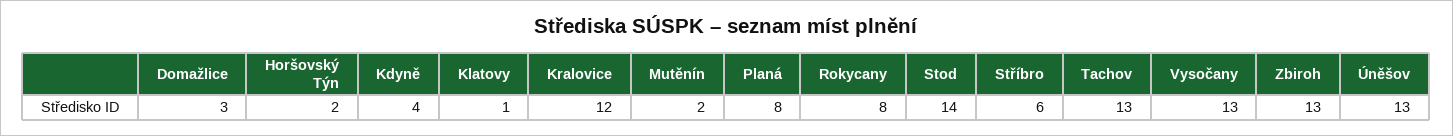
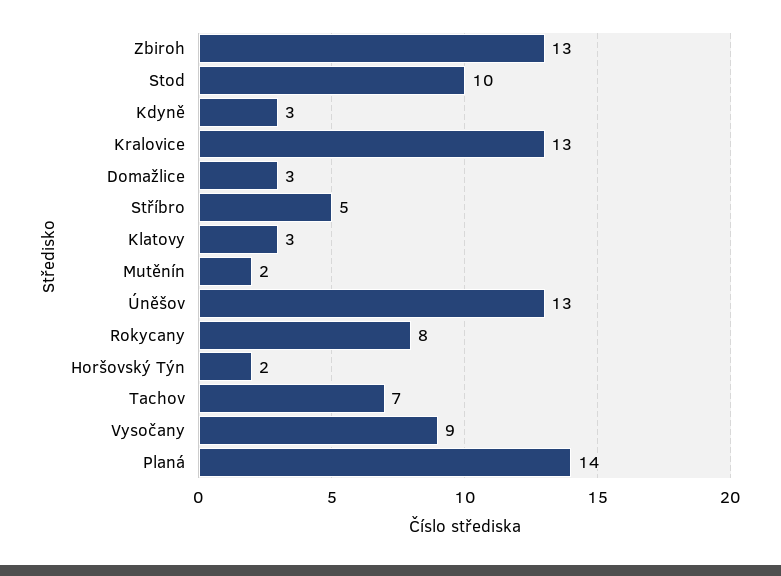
Kdyně: 4 -> 3
Klatovy: 1 -> 3
Kralovice: 12 -> 13
Planá: 8 -> 14
Stod: 14 -> 10
Stříbro: 6 -> 5
Tachov: 13 -> 7
Vysočany: 13 -> 9

